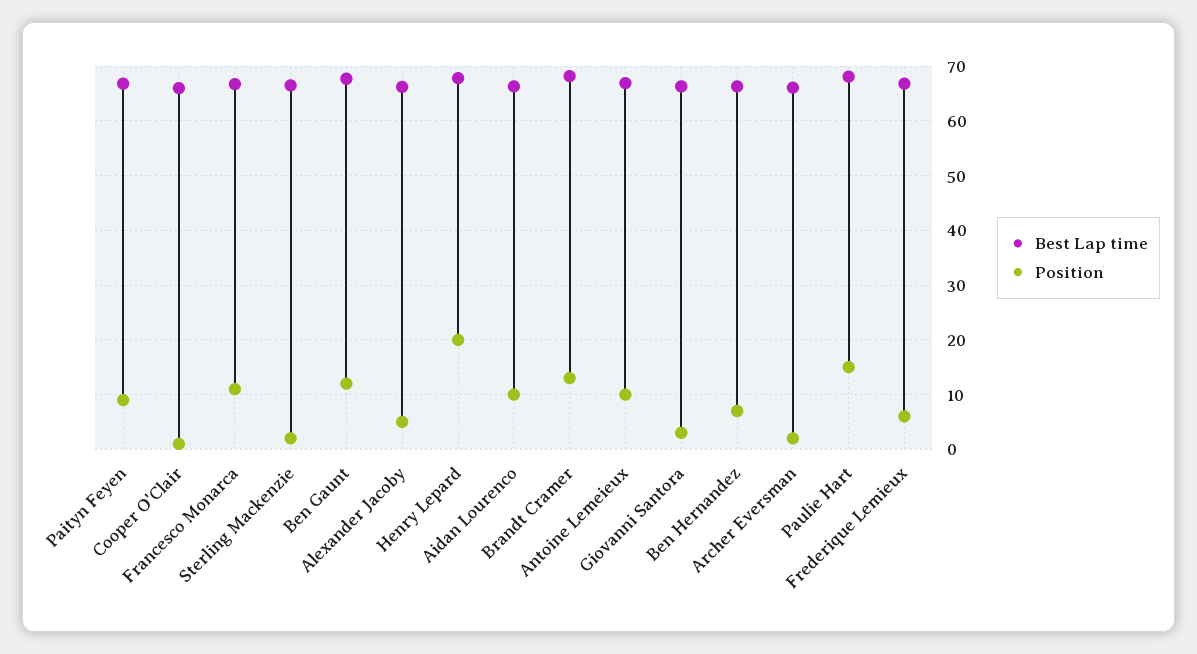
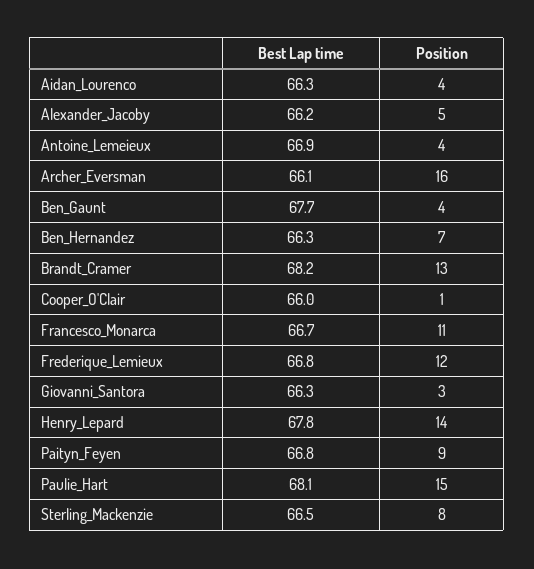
Position, Sterling Mackenzie: 2 -> 8
Position, Ben Gaunt: 12 -> 4
Position, Henry Lepard: 20 -> 14
Position, Aidan Lourenco: 10 -> 4
Position, Antoine Lemeieux: 10 -> 4
Position, Archer Eversman: 2 -> 16
Position, Frederique Lemieux: 6 -> 12

